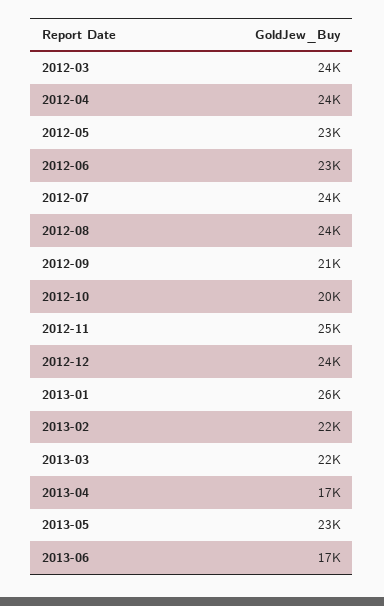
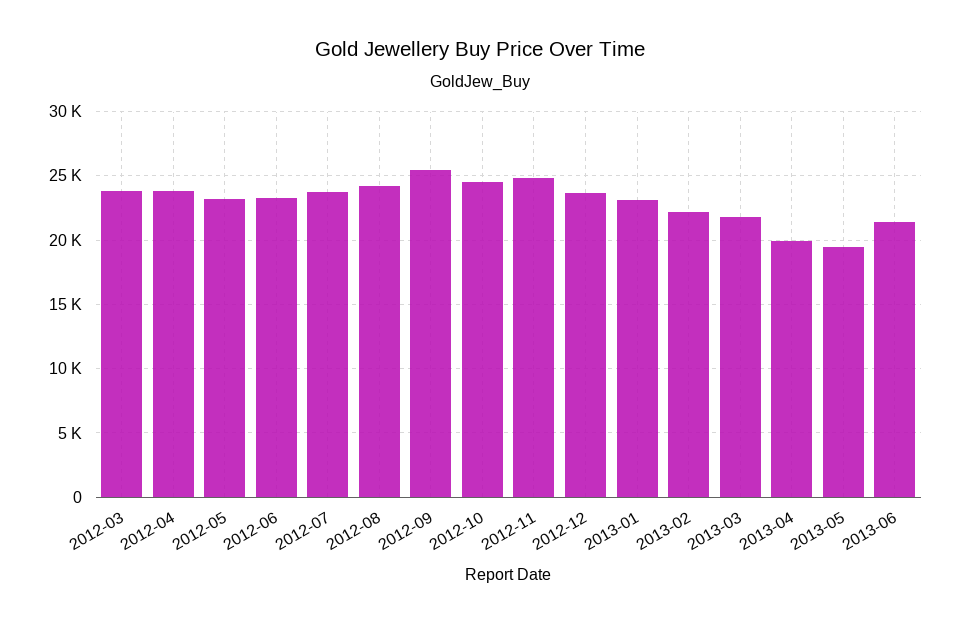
2012-09: 21000 -> 25500
2012-10: 20000 -> 24500
2013-01: 26000 -> 23000
2013-04: 17000 -> 20000
2013-05: 23000 -> 19500
2013-06: 17000 -> 21500

